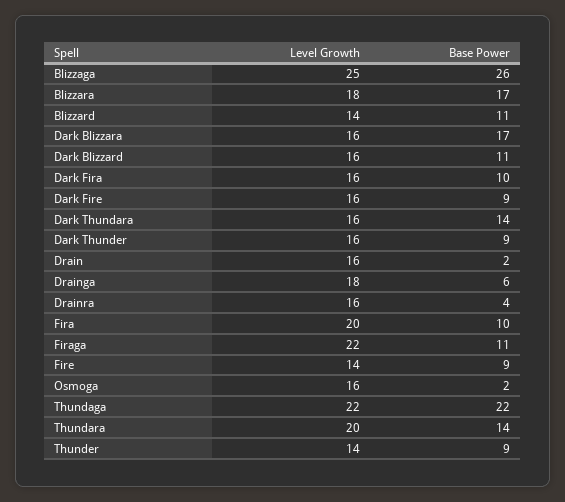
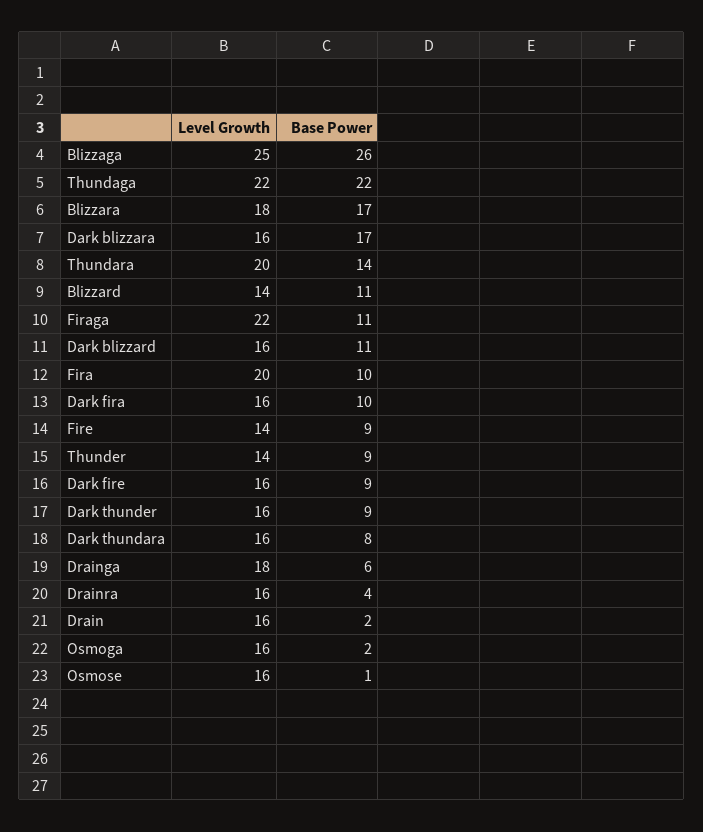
Base Power, Dark Thundara: 14 -> 8
Level Growth, Osmose: none -> 16
Base Power, Osmose: none -> 1

